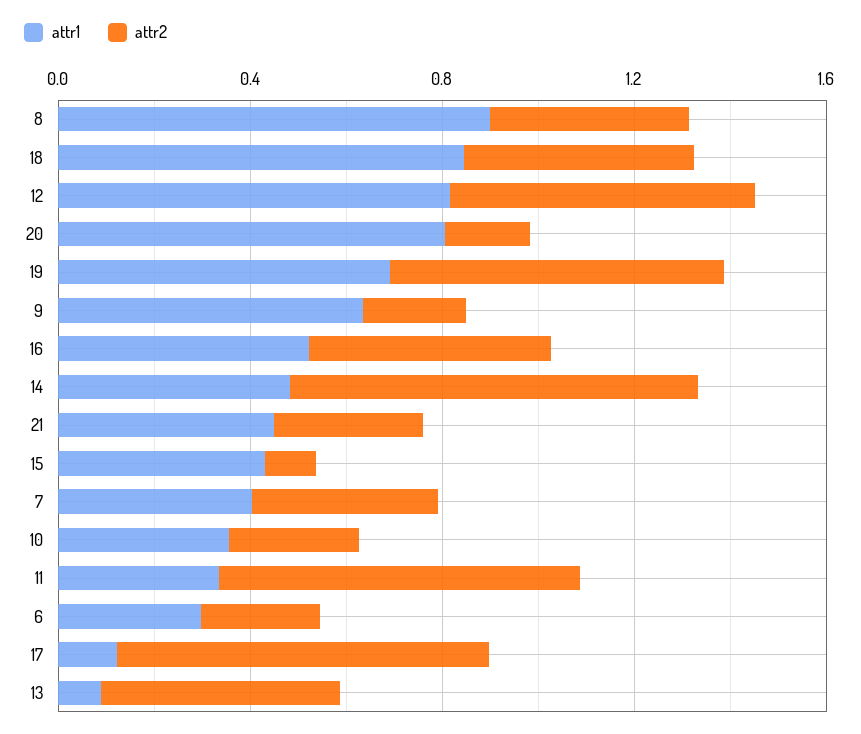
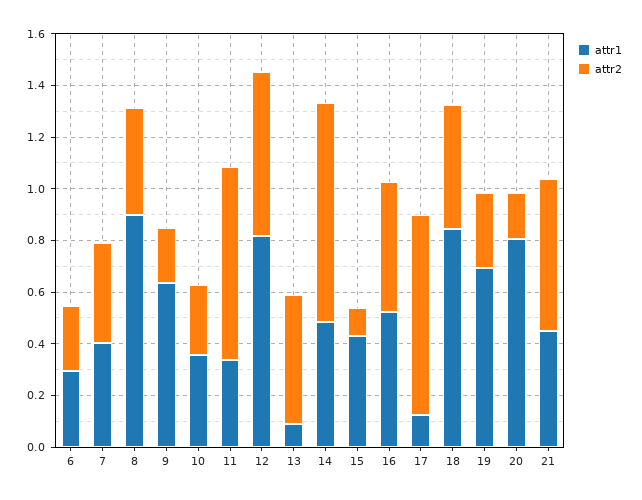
attr2, 19: 0.7 -> 0.3
attr2, 21: 0.3 -> 0.6

